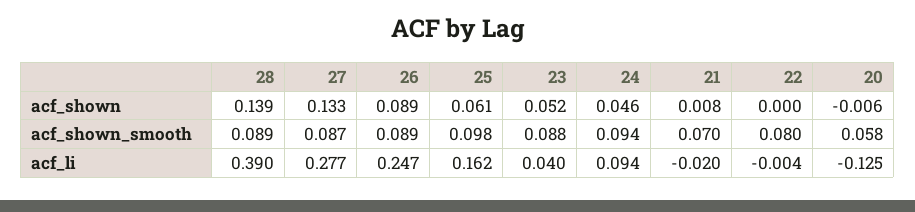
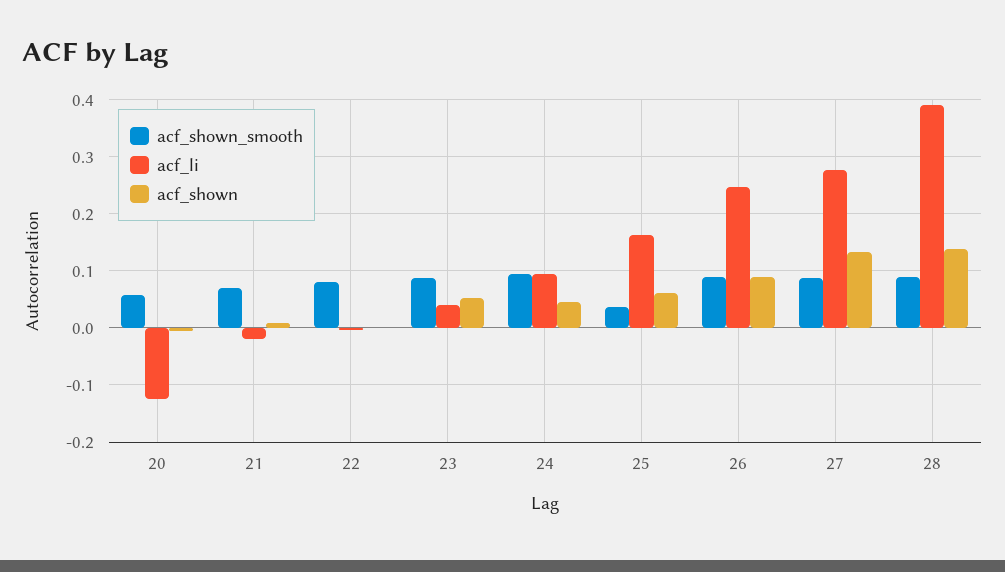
acf_shown_smooth, 25: 0.098 -> 0.04

